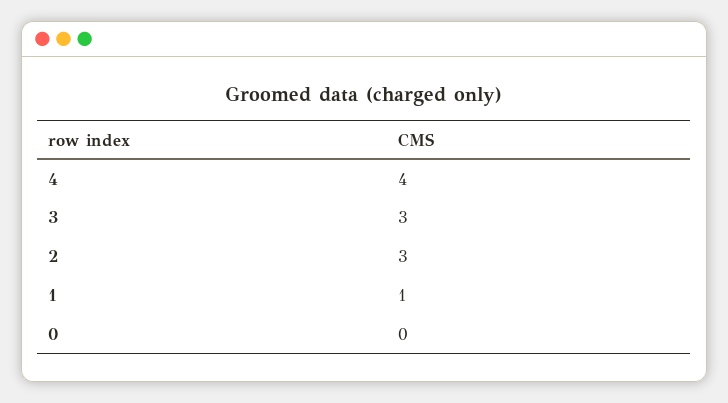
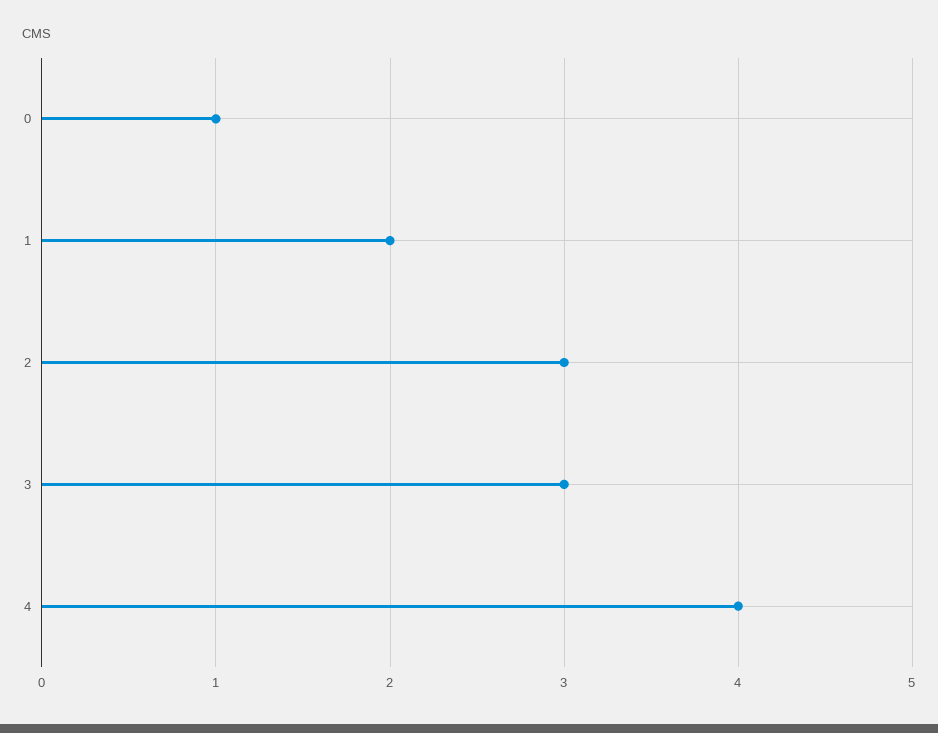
1: 1 -> 2
0: 0 -> 1

